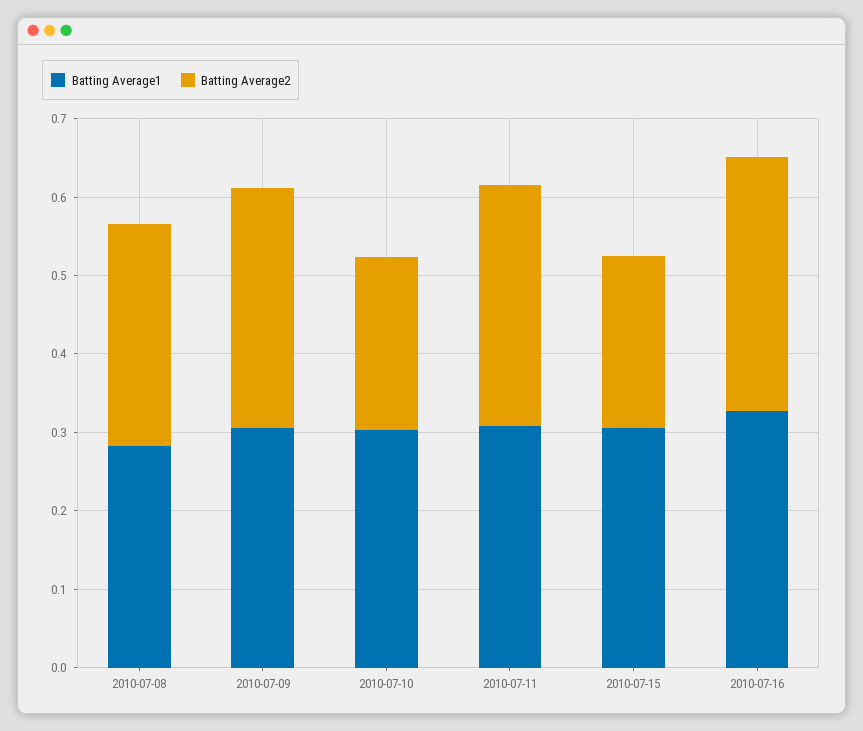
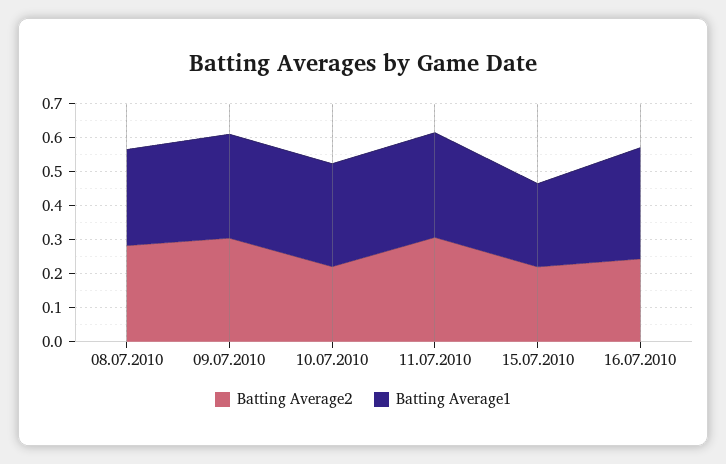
Batting Average1, 2010-07-15: 0.3 -> 0.25
Batting Average2, 2010-07-16: 0.32 -> 0.25

